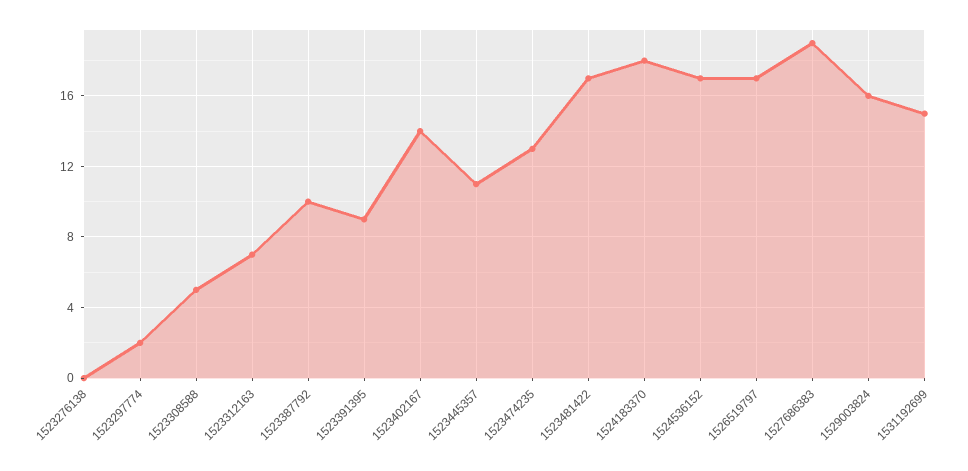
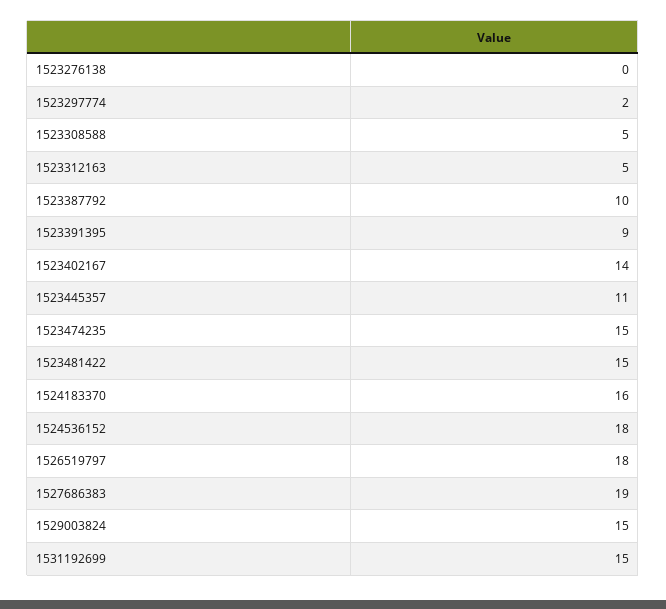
1523312163: 7 -> 5
1523474235: 13 -> 15
1523481422: 17 -> 15
1524183370: 18 -> 16
1524536152: 17 -> 18
1526519797: 17 -> 18
1529003824: 16 -> 15

